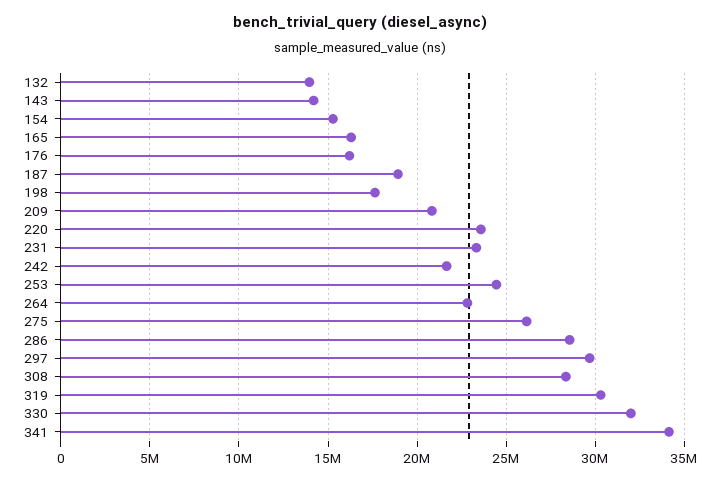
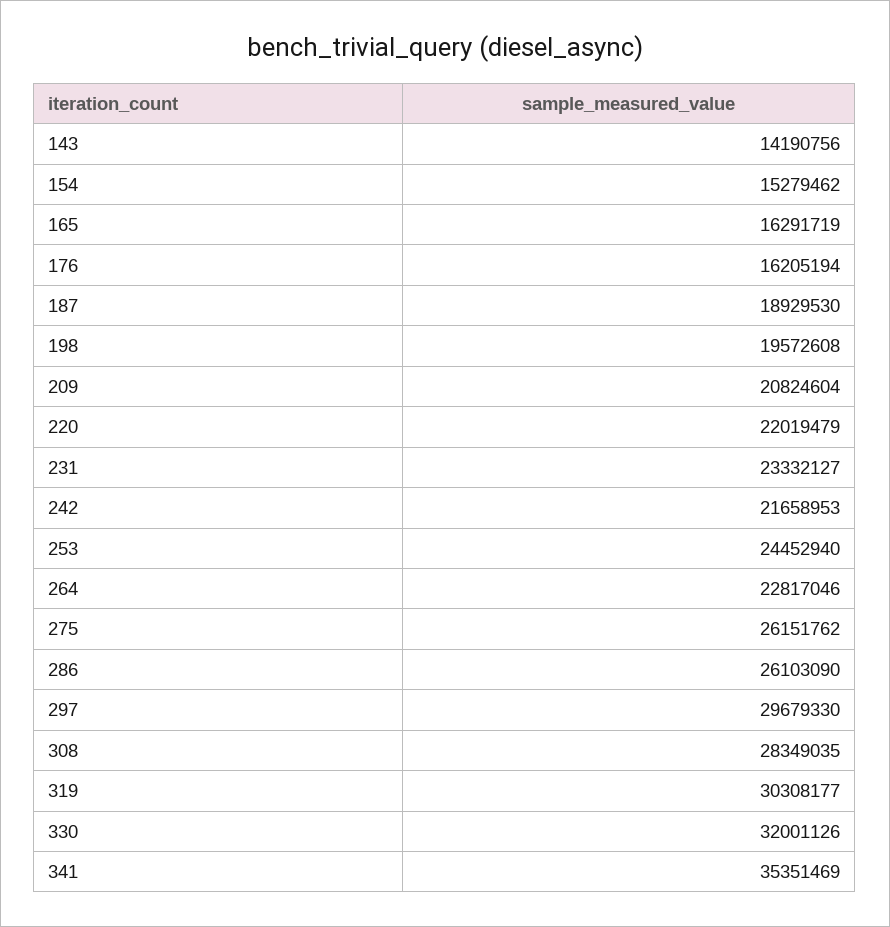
132: 14000000 -> none
198: 17500000 -> 19572608
220: 23500000 -> 22019479
286: 28500000 -> 26103090
341: 34000000 -> 35351469

